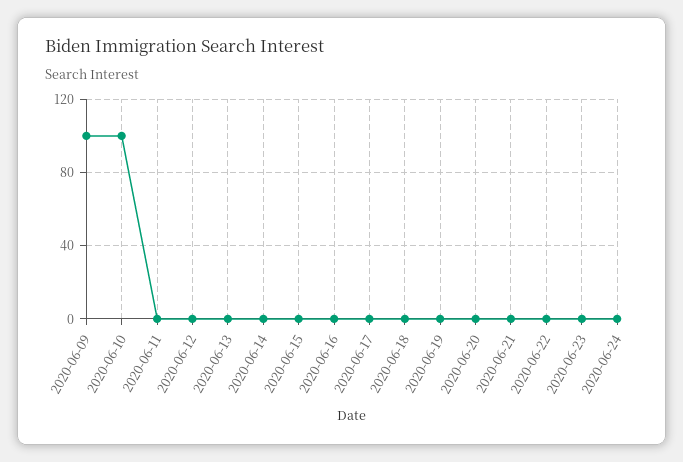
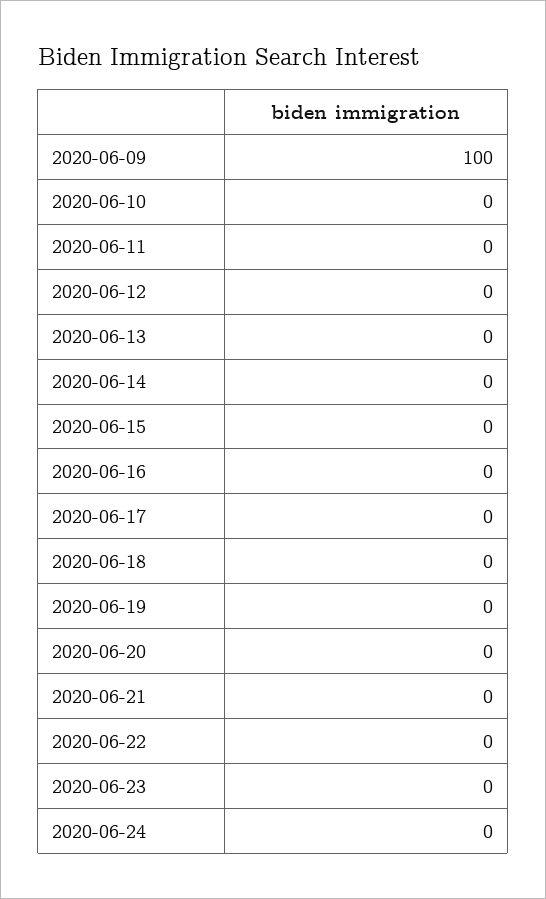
2020-06-10: 100 -> 0

